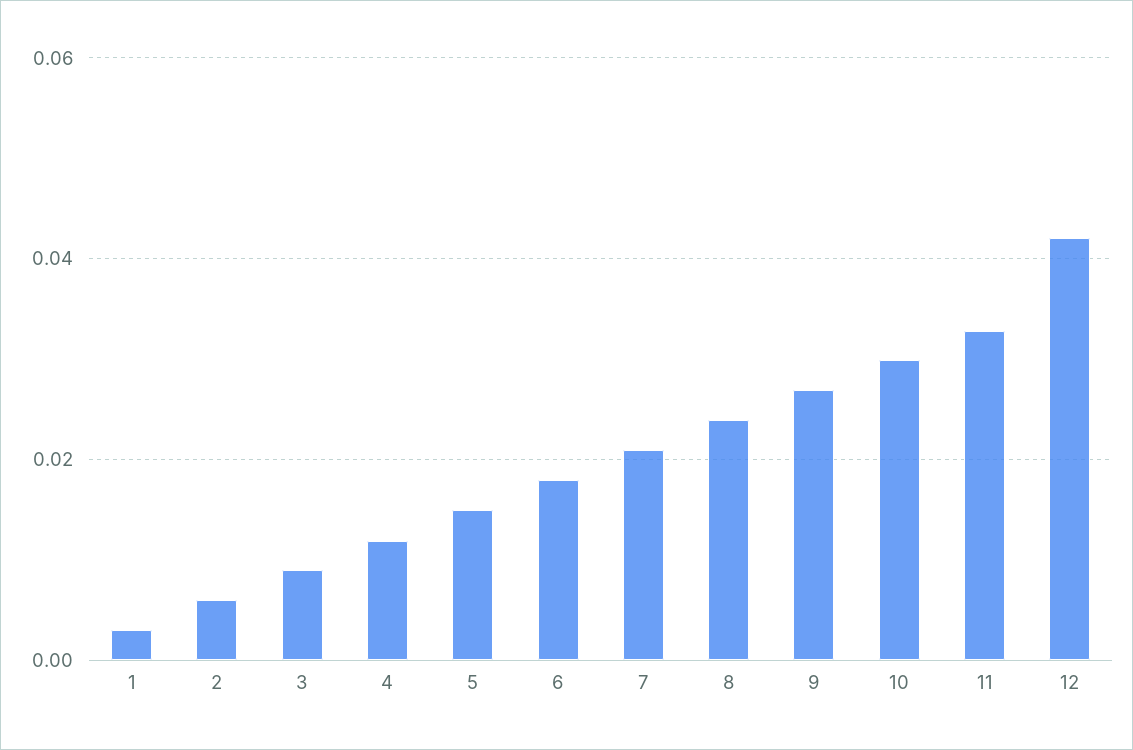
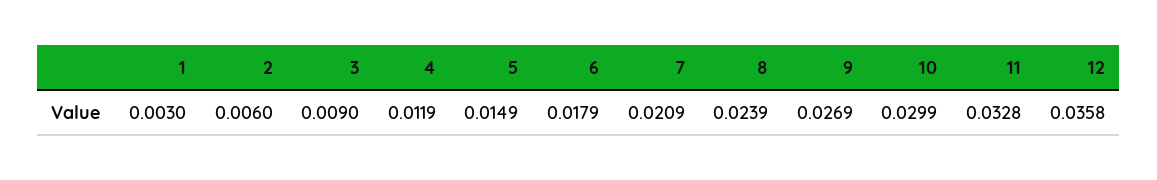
12: 0.042 -> 0.0358

